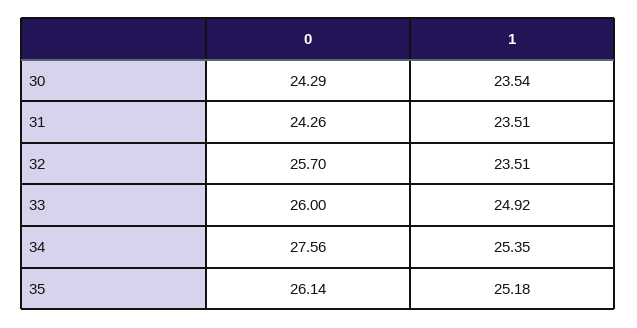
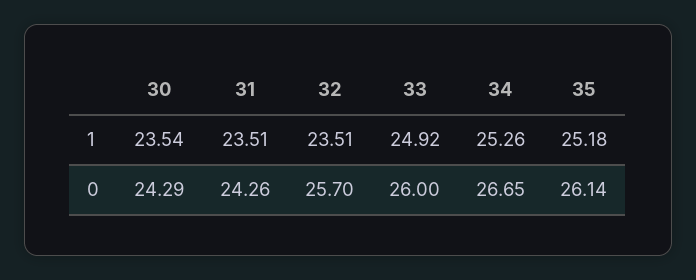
0, 34: 27.56 -> 26.65
1, 34: 25.35 -> 25.26

